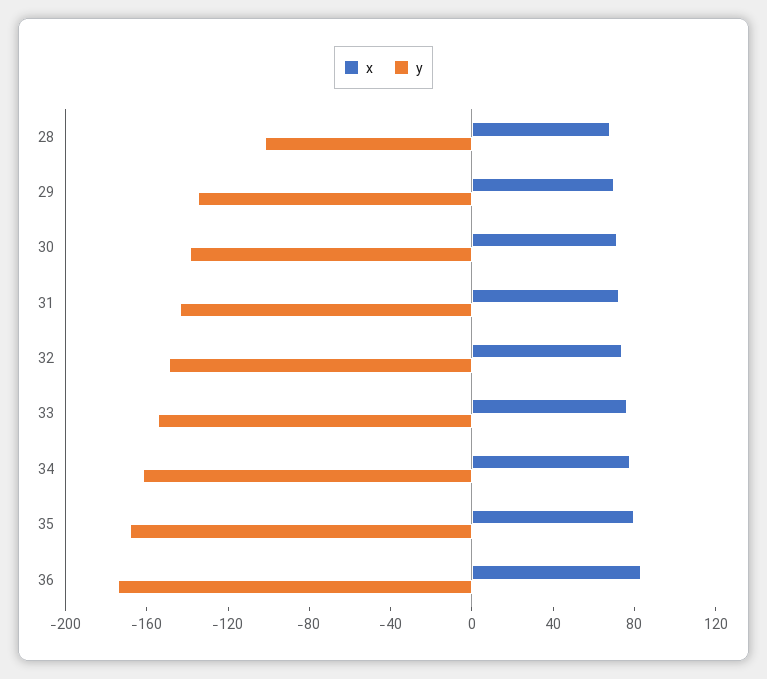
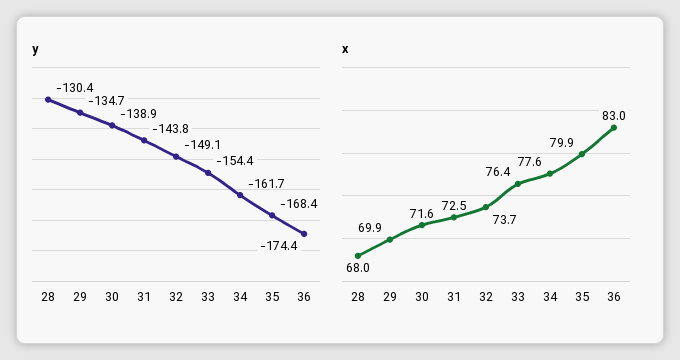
y, 28: -100 -> -130.4

